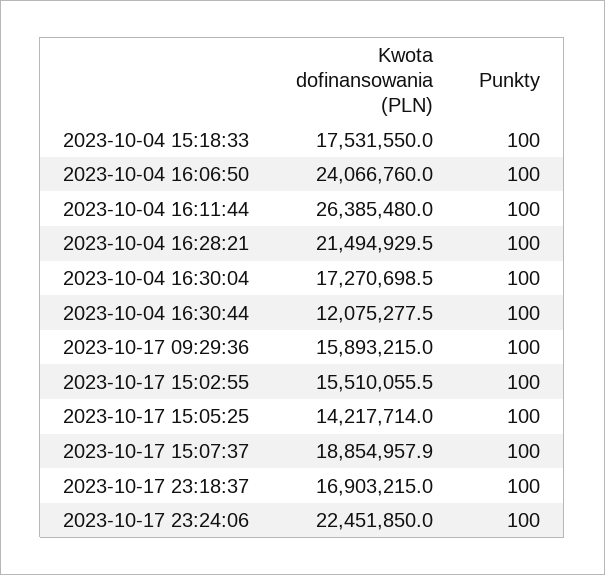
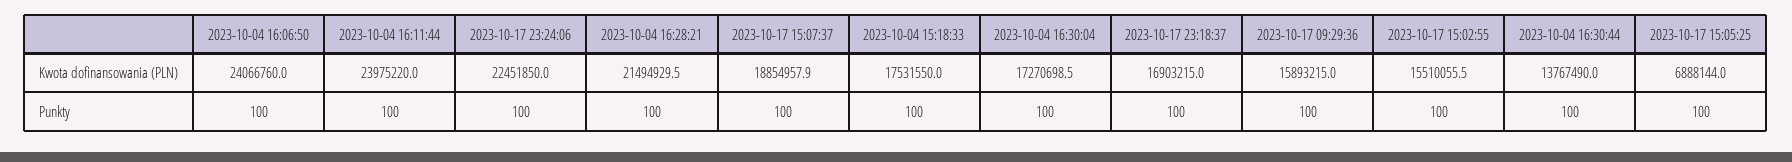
Kwota dofinansowania (PLN), 2023-10-04 16:11:44: 26385480 -> 23975220
Kwota dofinansowania (PLN), 2023-10-04 16:30:44: 12075277.5 -> 13767490
Kwota dofinansowania (PLN), 2023-10-17 15:05:25: 14217714 -> 6888144

